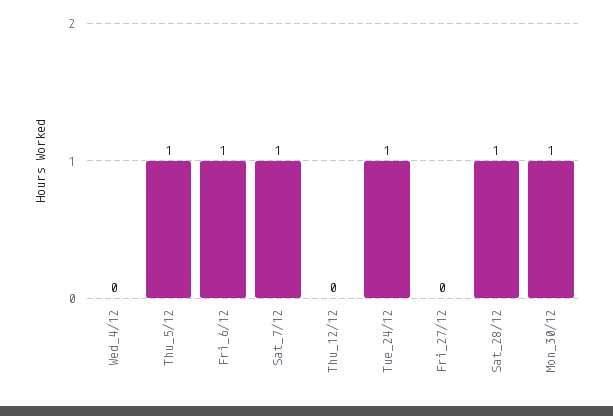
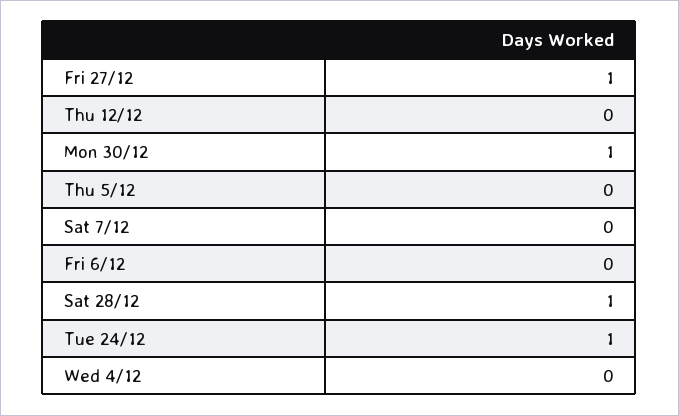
Thu_5/12: 1 -> 0
Fri_6/12: 1 -> 0
Sat_7/12: 1 -> 0
Fri_27/12: 0 -> 1

